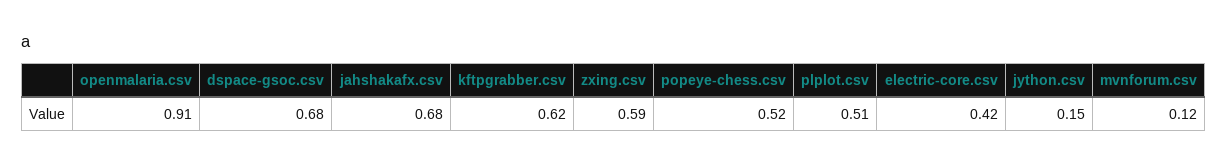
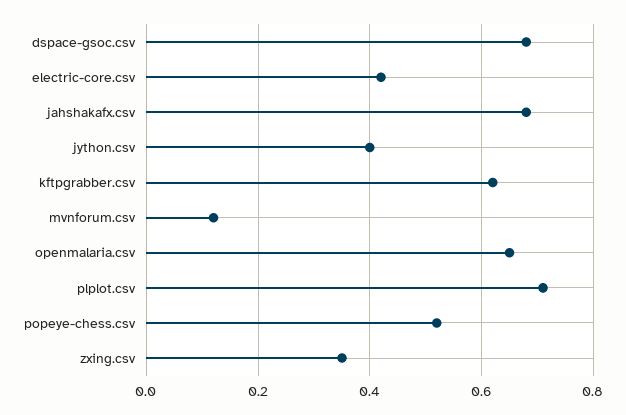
openmalaria.csv: 0.91 -> 0.65
zxing.csv: 0.59 -> 0.35
plplot.csv: 0.51 -> 0.7
jython.csv: 0.15 -> 0.4

